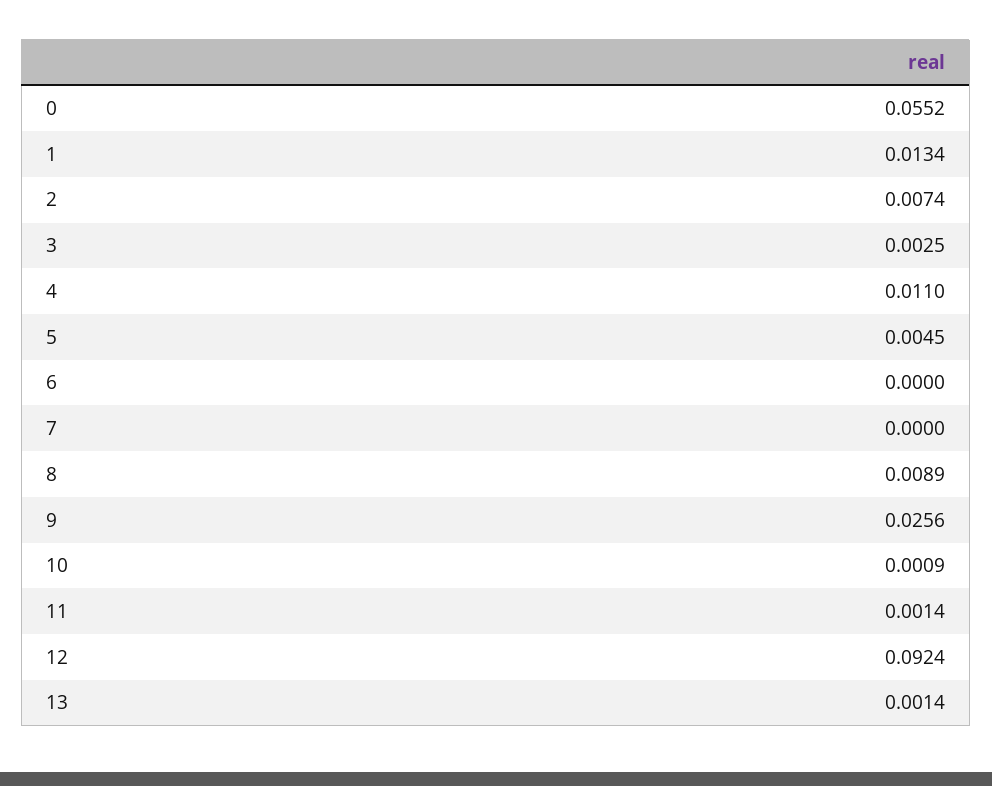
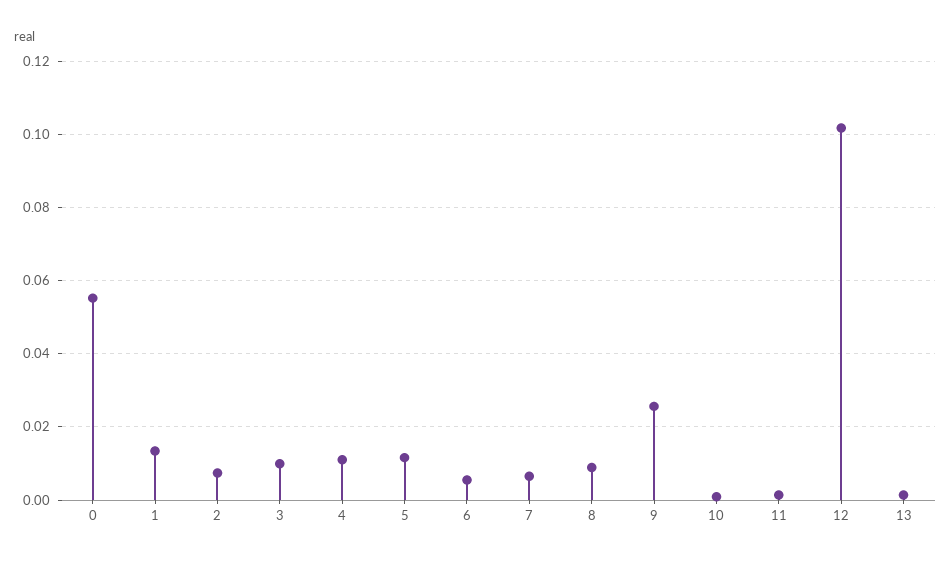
3: 0.0025 -> 0.01
5: 0.0045 -> 0.012
6: 0 -> 0.006
7: 0 -> 0.006
12: 0.0924 -> 0.102

